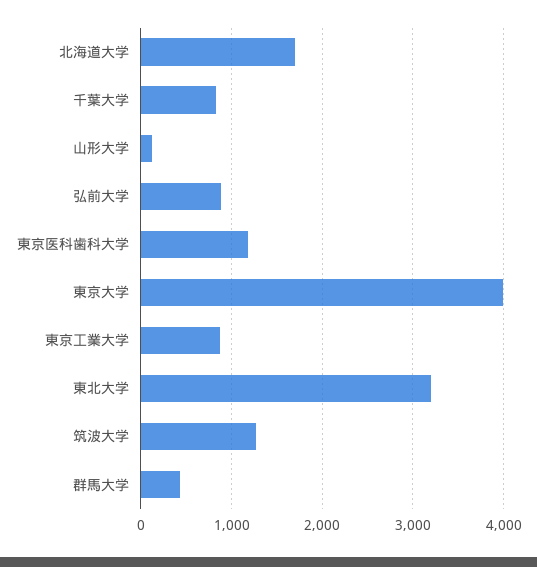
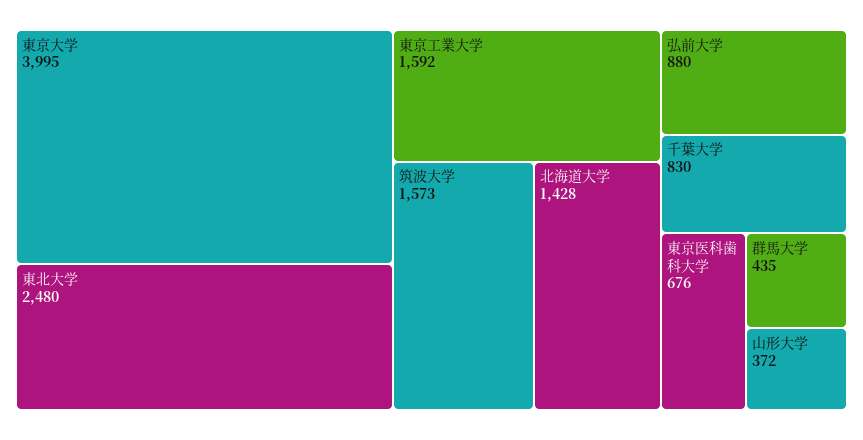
北海道大学: 1700 -> 1428
山形大学: 100 -> 372
東京医科歯科大学: 1200 -> 676
東京工業大学: 900 -> 1592
東北大学: 3200 -> 2480
筑波大学: 1300 -> 1573

